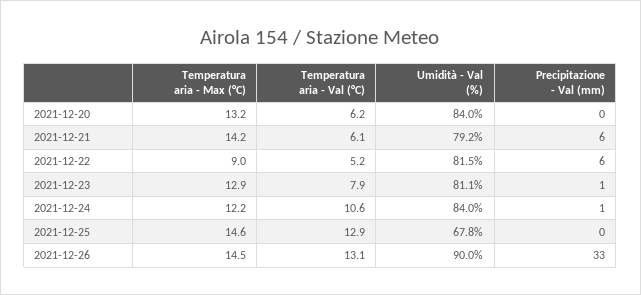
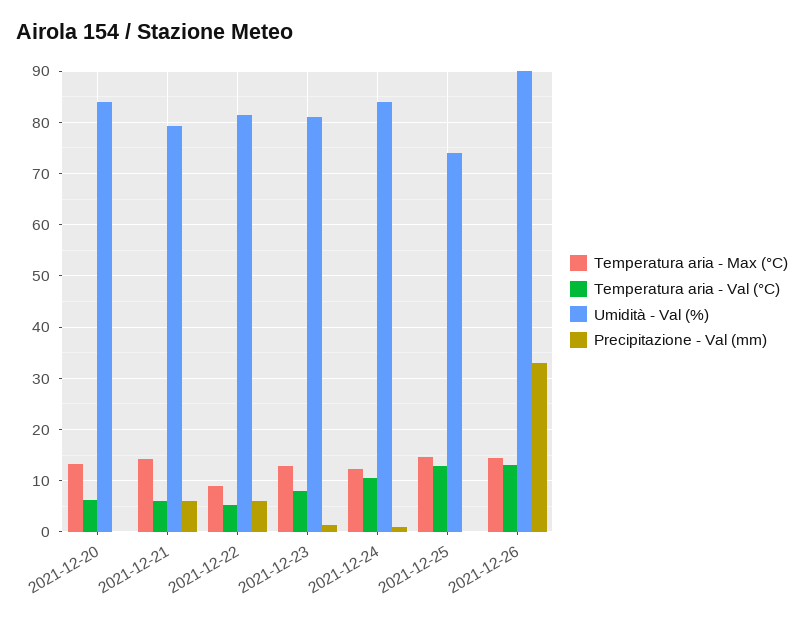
Umidità - Val (%), 2021-12-25: 67.8 -> 74

